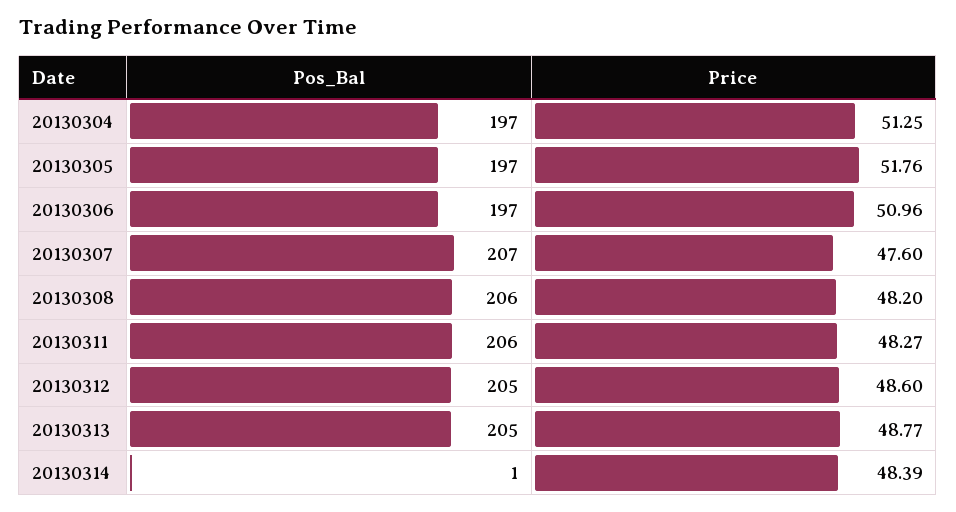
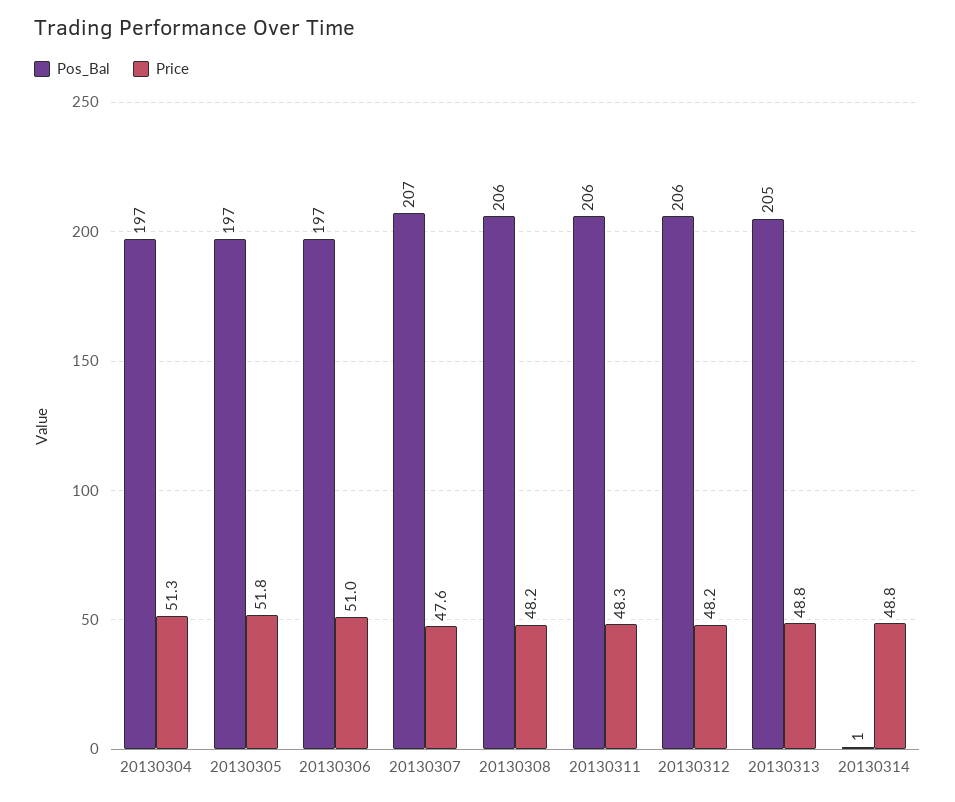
Pos_Bal, 20130312: 205 -> 206
Price, 20130312: 48.6 -> 48.2
Price, 20130314: 48.39 -> 48.8

